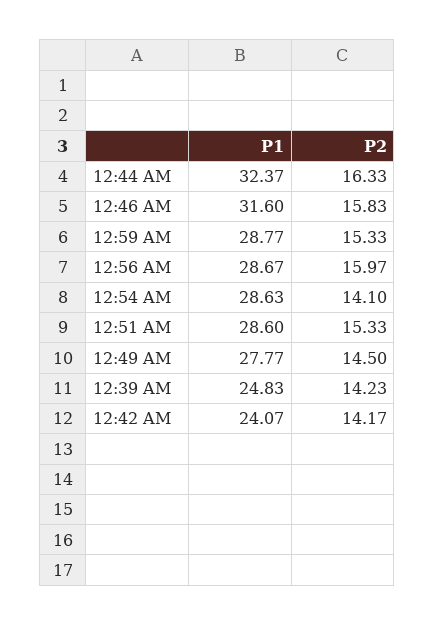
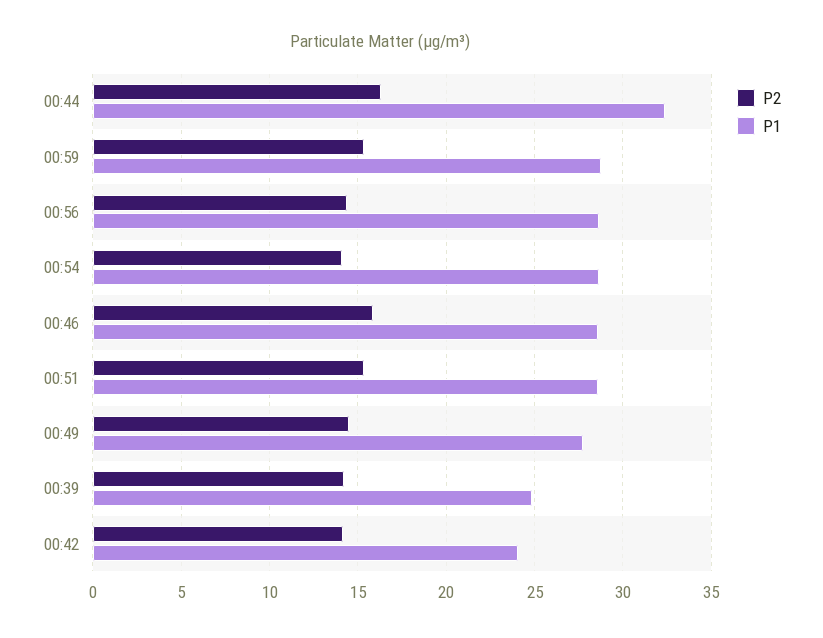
P1, 12:46 AM: 31.6 -> 28.5
P2, 12:56 AM: 15.97 -> 14.5

